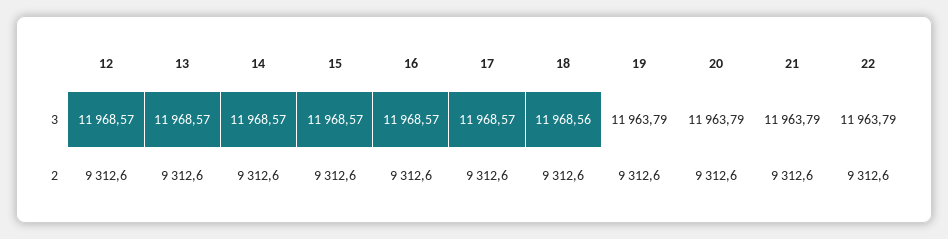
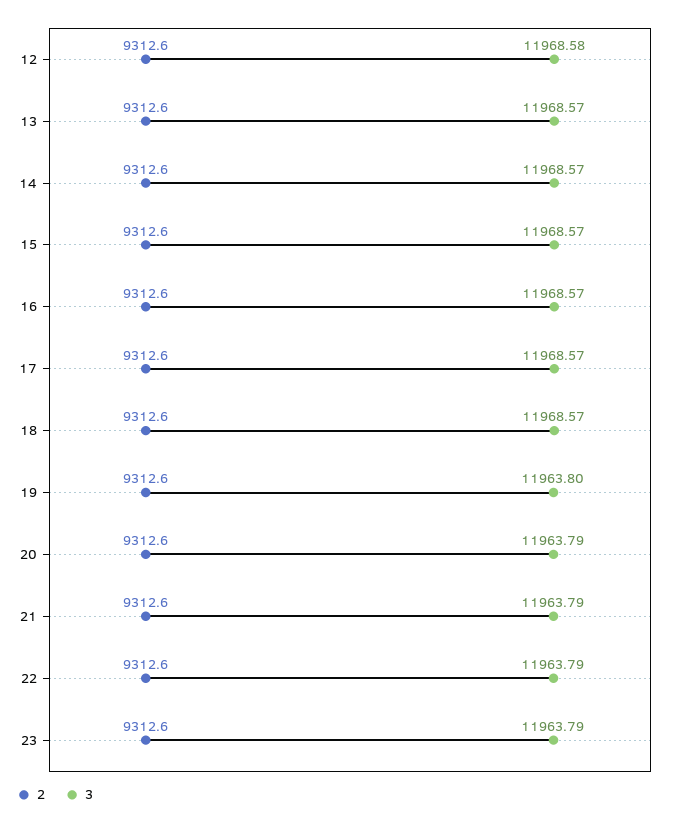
3, 12: 11968.57 -> 11968.58
3, 18: 11968.56 -> 11968.57
3, 19: 11963.79 -> 11963.8
2, 23: none -> 9312.6
3, 23: none -> 11963.79

